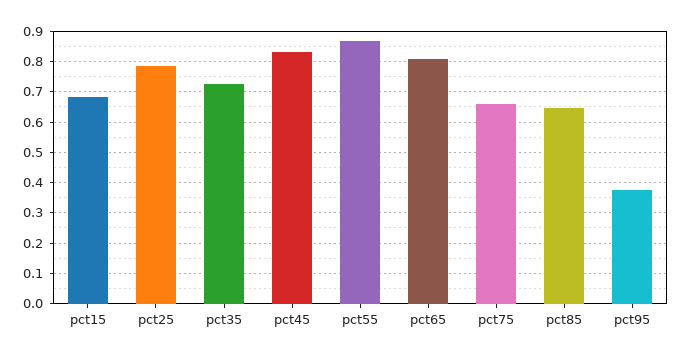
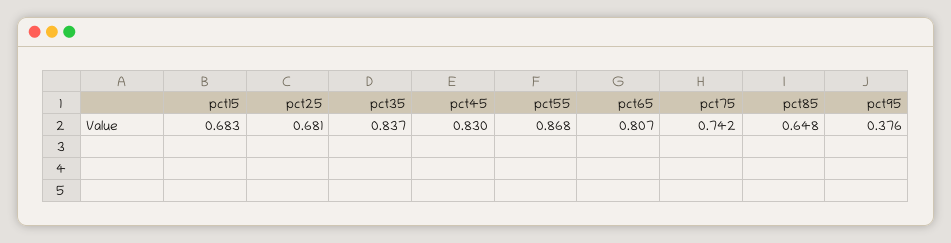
pct25: 0.78 -> 0.681
pct35: 0.72 -> 0.837
pct75: 0.66 -> 0.742

